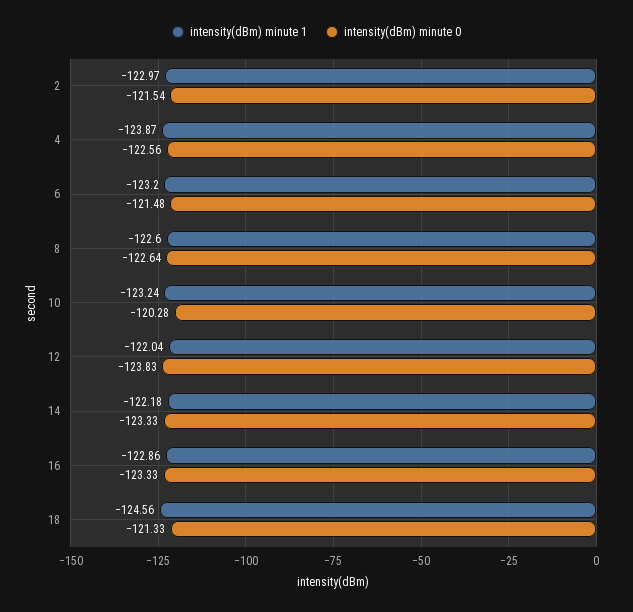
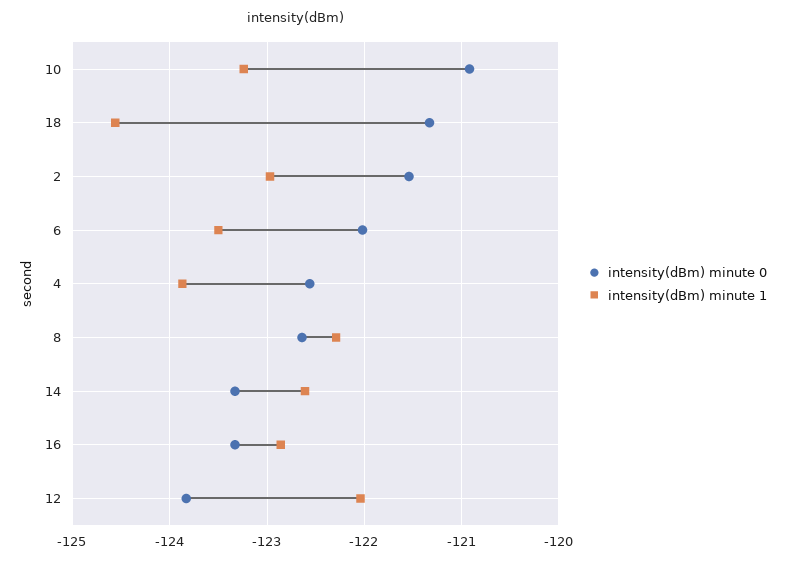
intensity(dBm) minute 1, 6: -123.2 -> -123.5
intensity(dBm) minute 0, 6: -121.48 -> -122
intensity(dBm) minute 1, 8: -122.6 -> -122.3
intensity(dBm) minute 0, 10: -120.28 -> -120.9
intensity(dBm) minute 1, 14: -122.18 -> -122.6

